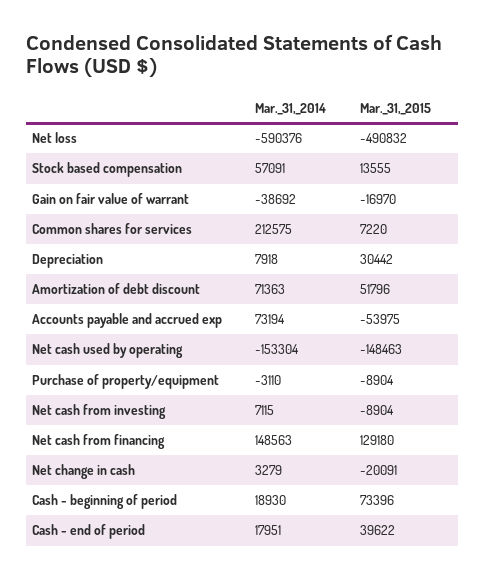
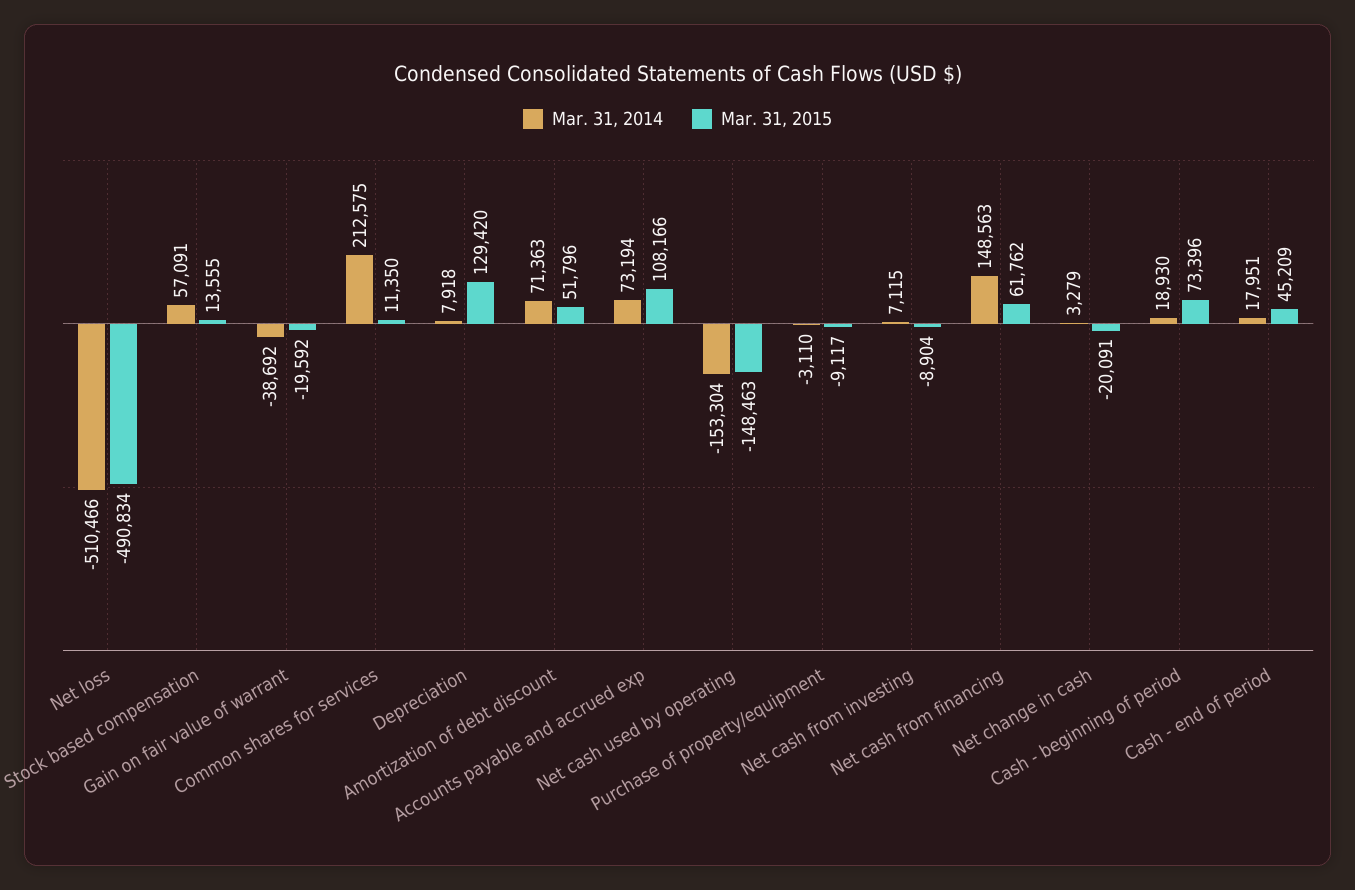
Mar._31,_2014, Net loss: -590376 -> -510466
Mar._31,_2015, Net loss: -490832 -> -490834
Mar._31,_2015, Gain on fair value of warrant: -16970 -> -19592
Mar._31,_2015, Common shares for services: 7220 -> 11350
Mar._31,_2015, Depreciation: 30442 -> 129420
Mar._31,_2015, Accounts payable and accrued exp: -53975 -> 108166
Mar._31,_2015, Purchase of property/equipment: -8904 -> -9117
Mar._31,_2015, Net cash from financing: 129180 -> 61762
Mar._31,_2015, Cash - end of period: 39622 -> 45209

